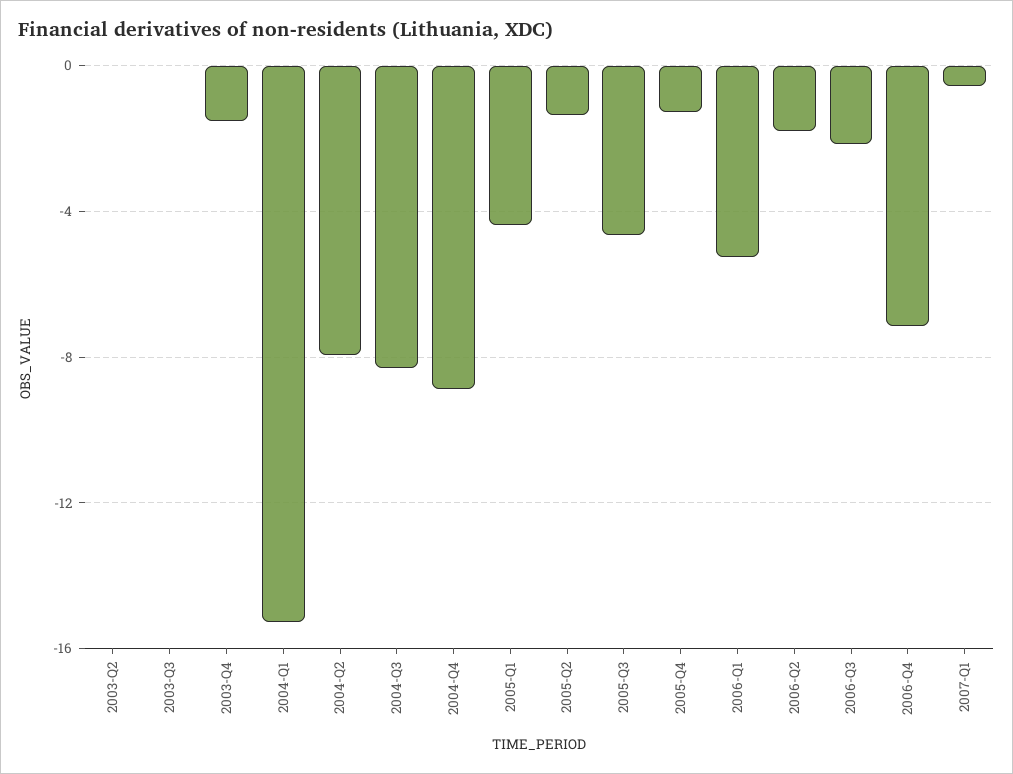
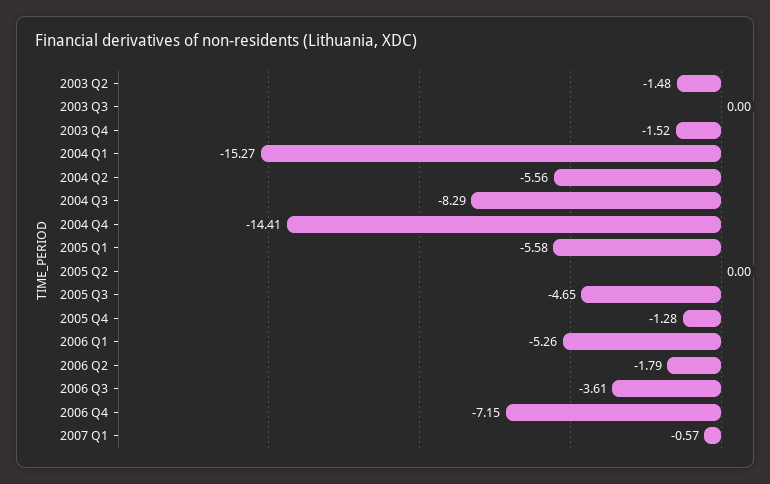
2003-Q2: 0 -> -1.48
2004-Q2: -8 -> -5.56
2004-Q4: -9 -> -14.41
2005-Q1: -4.5 -> -5.58
2005-Q2: -1.5 -> 0
2006-Q3: -2 -> -3.61

